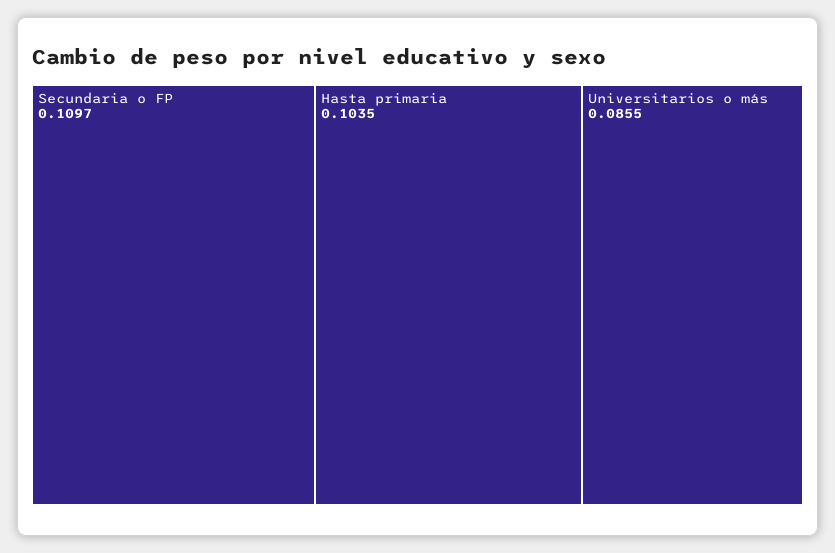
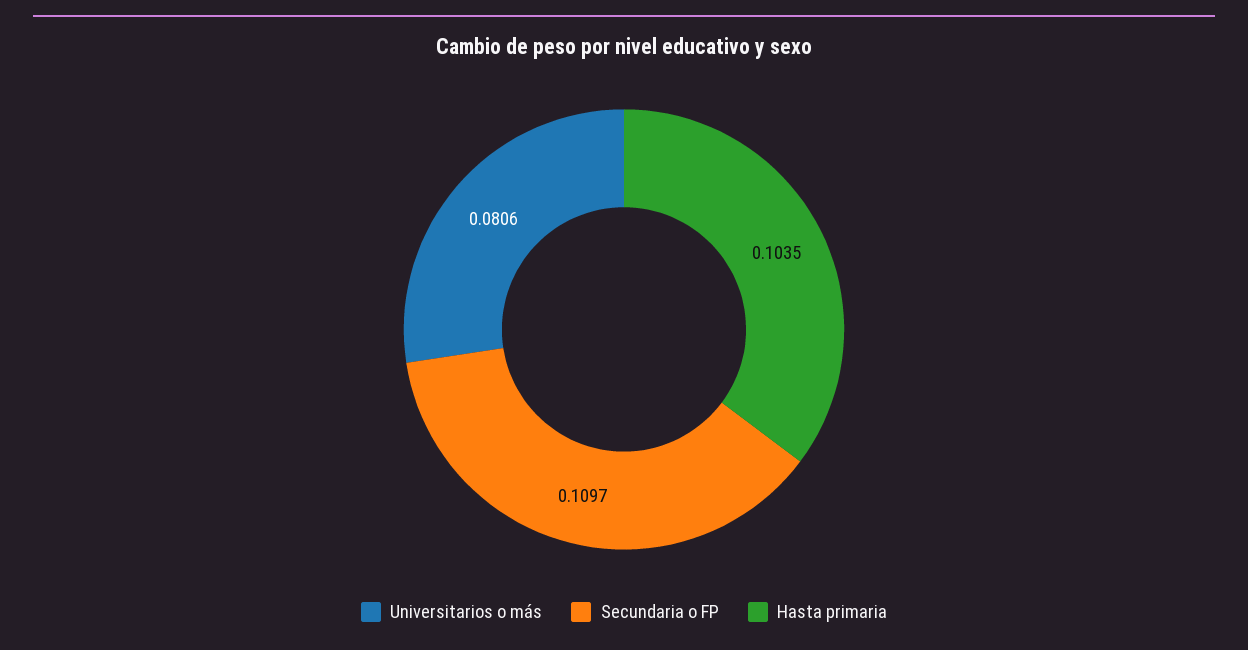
Universitarios o más: 0.0855 -> 0.0806

